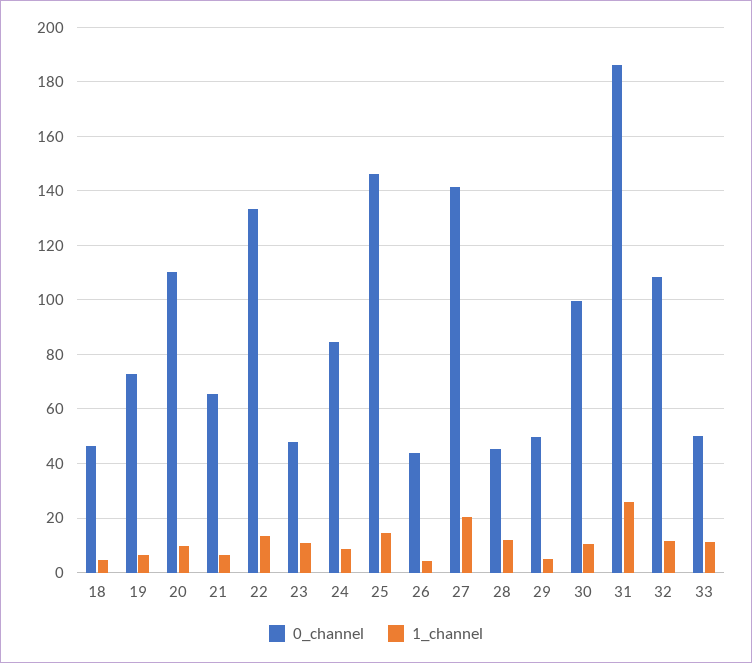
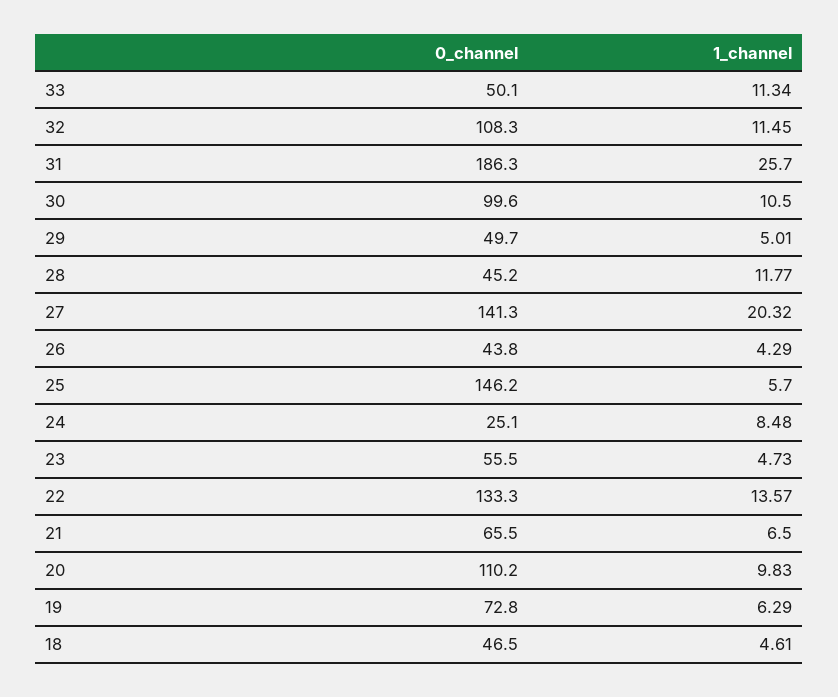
0_channel, 23: 47.5 -> 55.5
1_channel, 23: 10 -> 4.73
0_channel, 24: 85 -> 25.1
1_channel, 25: 15 -> 5.7

